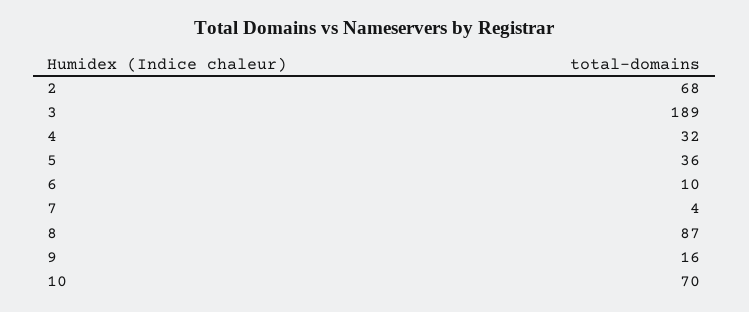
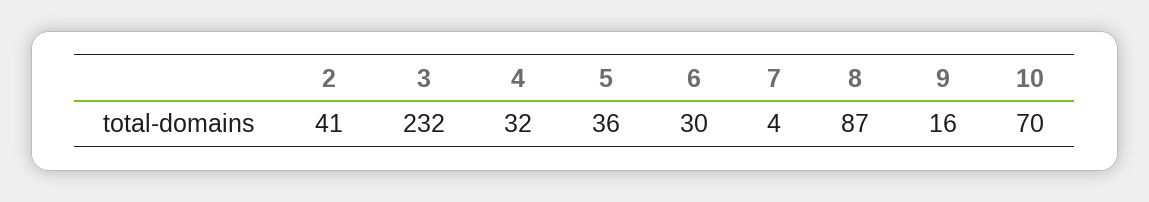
2: 68 -> 41
3: 189 -> 232
6: 10 -> 30

